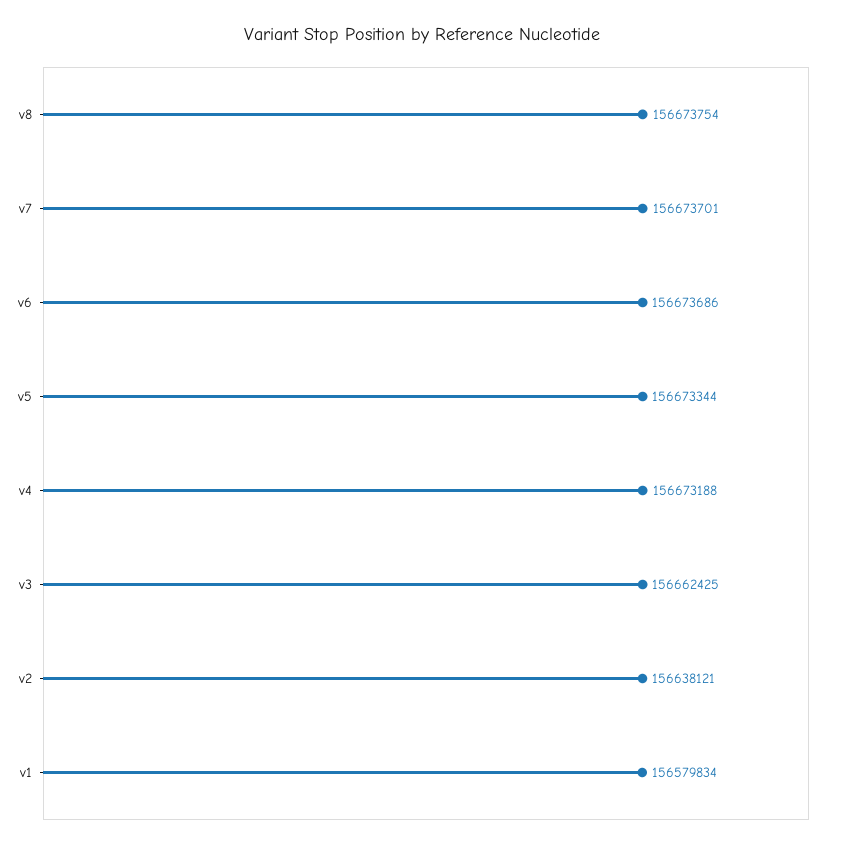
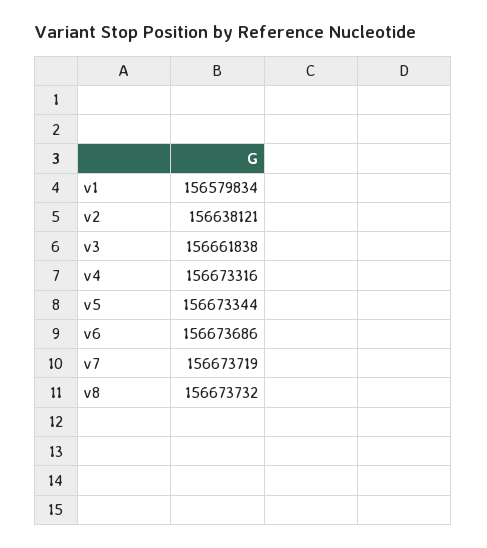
v8: 156673754 -> 156673732
v7: 156673701 -> 156673719
v4: 156673188 -> 156673316
v3: 156662425 -> 156661838

